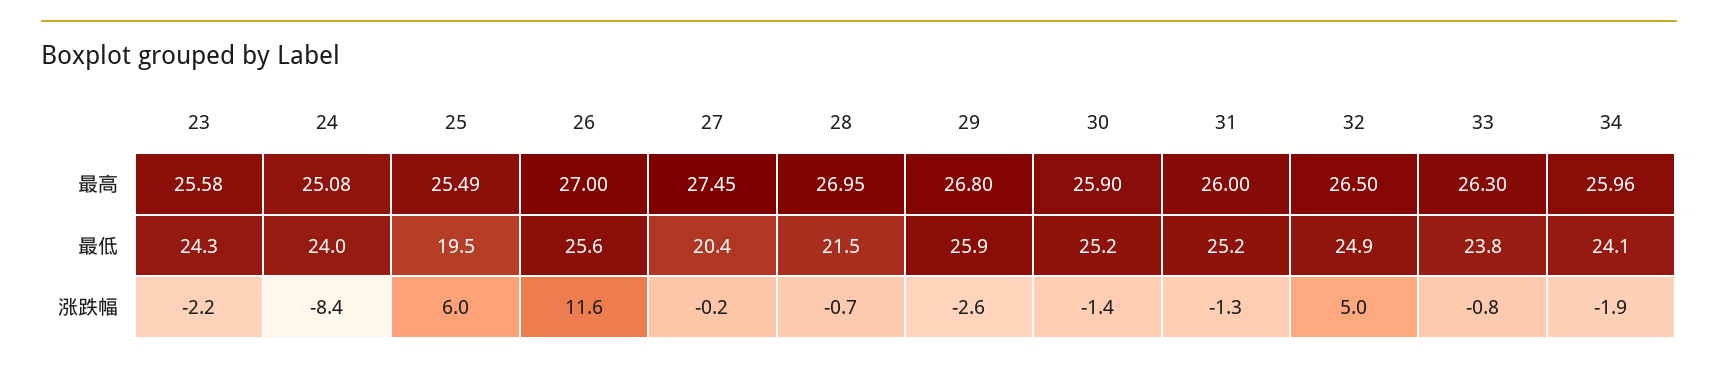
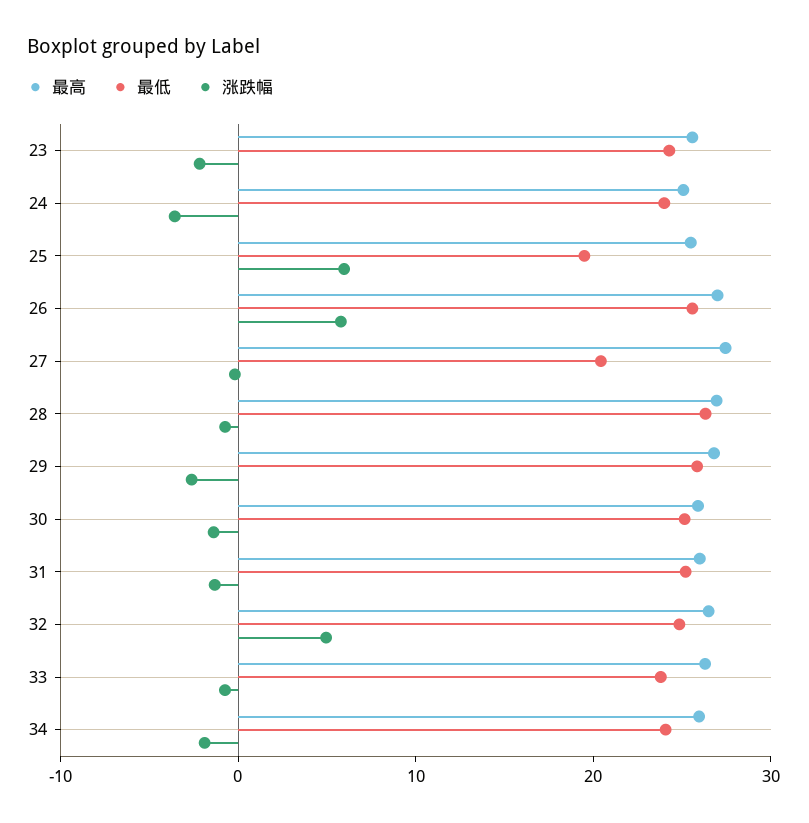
最低, 28: 21.5 -> 26
涨跌幅, 24: -8.4 -> -4
涨跌幅, 26: 11.6 -> 6

